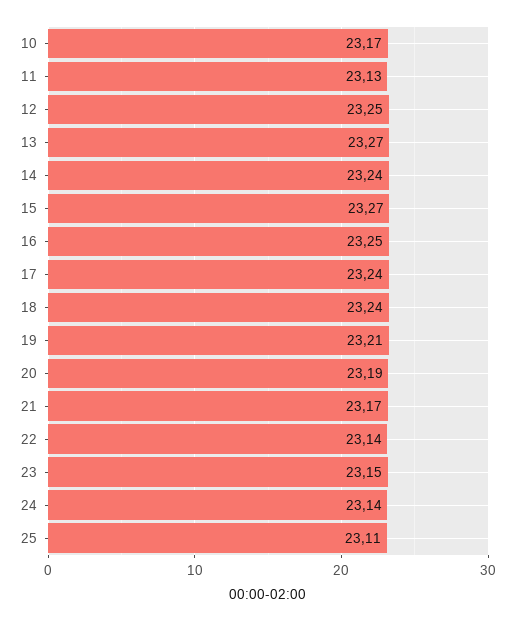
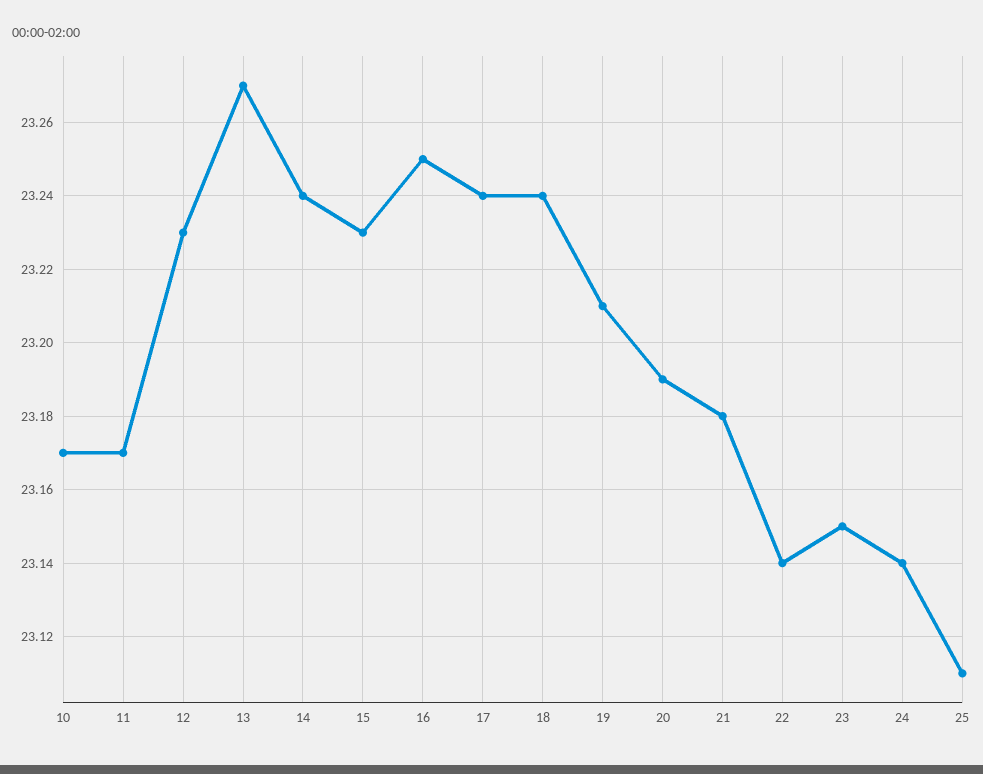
11: 23.13 -> 23.17
12: 23.25 -> 23.23
15: 23.27 -> 23.23
21: 23.17 -> 23.18

